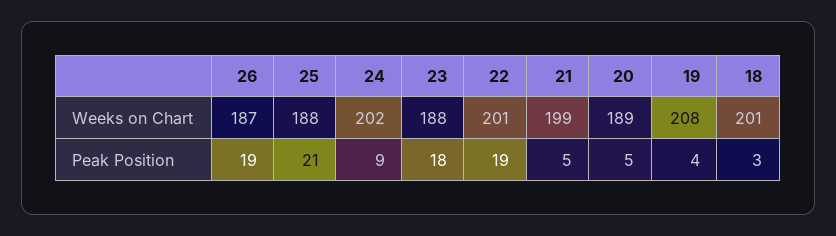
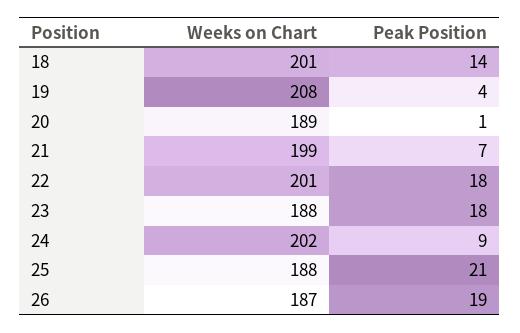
22, Peak Position: 19 -> 18
21, Peak Position: 5 -> 7
20, Peak Position: 5 -> 1
18, Peak Position: 3 -> 14

